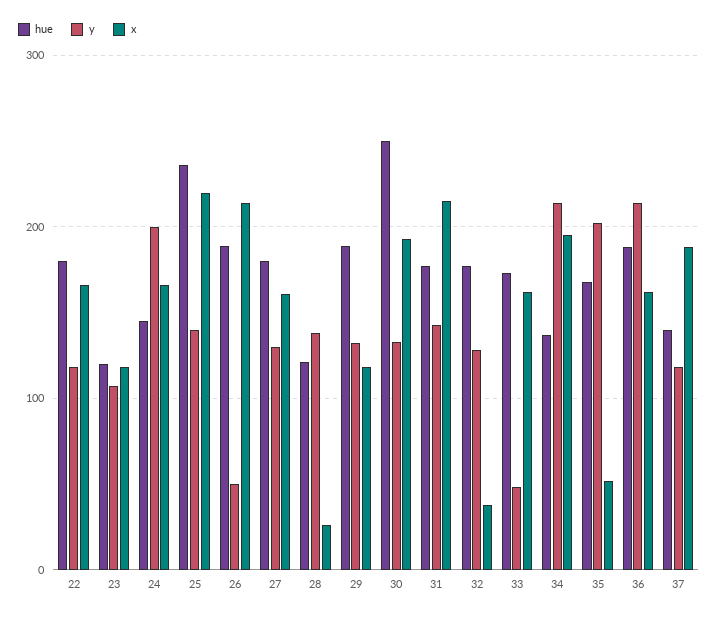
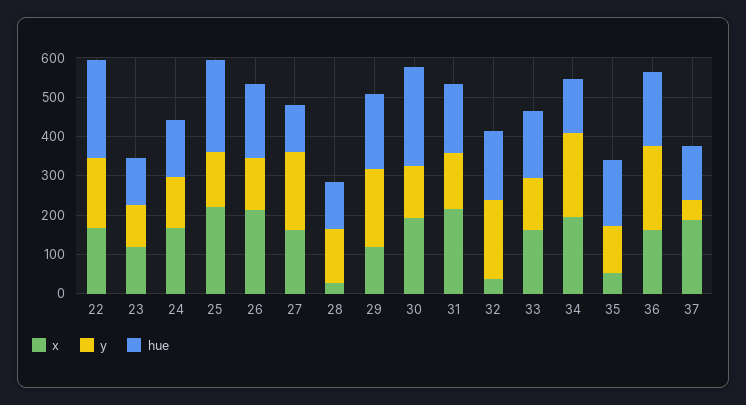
hue, 22: 180 -> 250
y, 22: 120 -> 175
y, 24: 200 -> 125
y, 26: 50 -> 125
hue, 27: 180 -> 125
y, 27: 130 -> 200
y, 29: 130 -> 200
y, 32: 130 -> 200
y, 33: 50 -> 125
y, 35: 200 -> 125
y, 37: 120 -> 50

